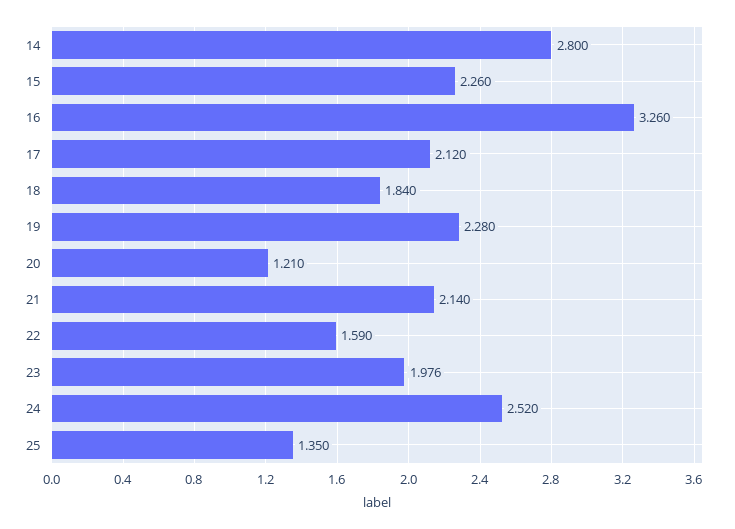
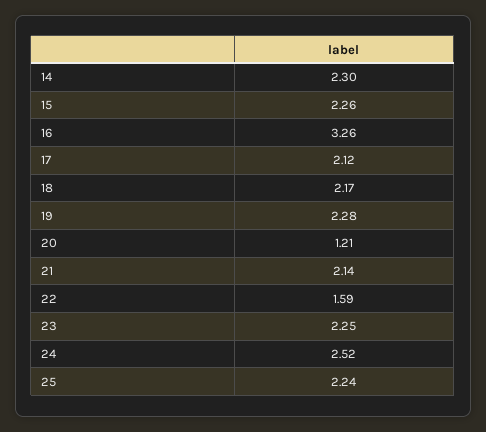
14: 2.8 -> 2.3
18: 1.84 -> 2.17
23: 1.976 -> 2.25
25: 1.35 -> 2.24

